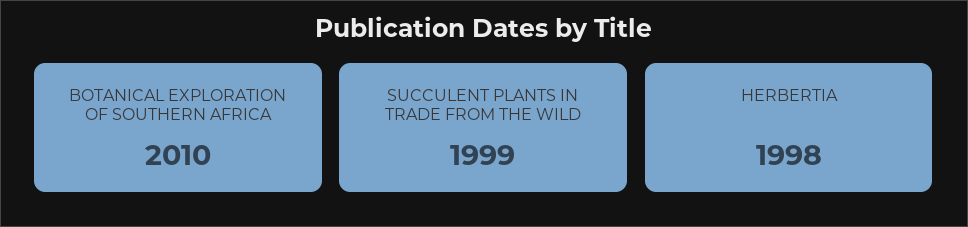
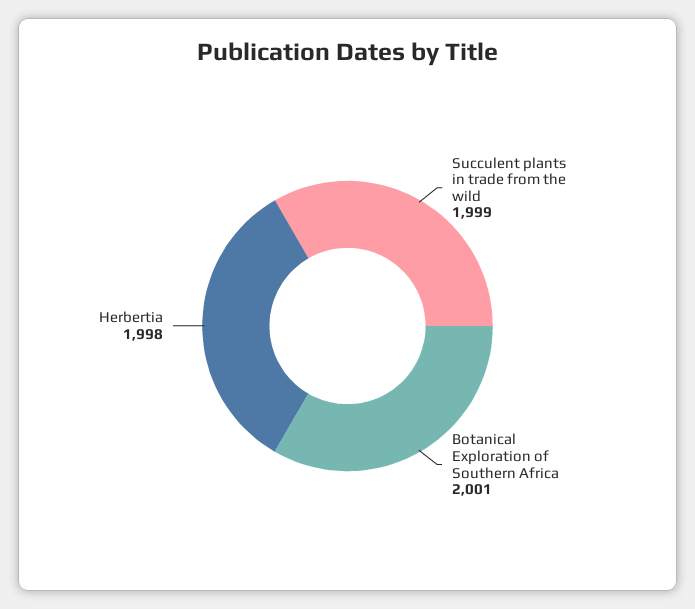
BOTANICAL EXPLORATION OF SOUTHERN AFRICA: 2010 -> 2001

